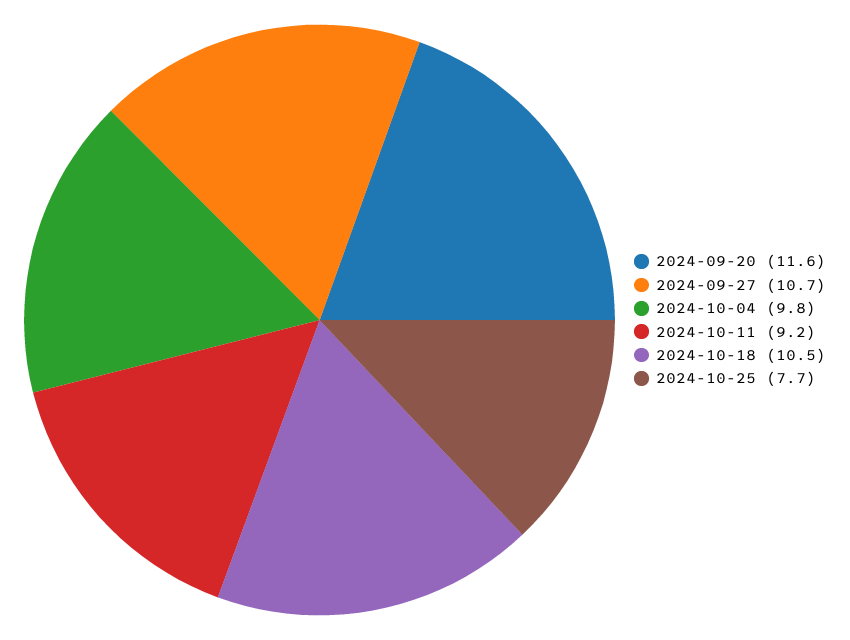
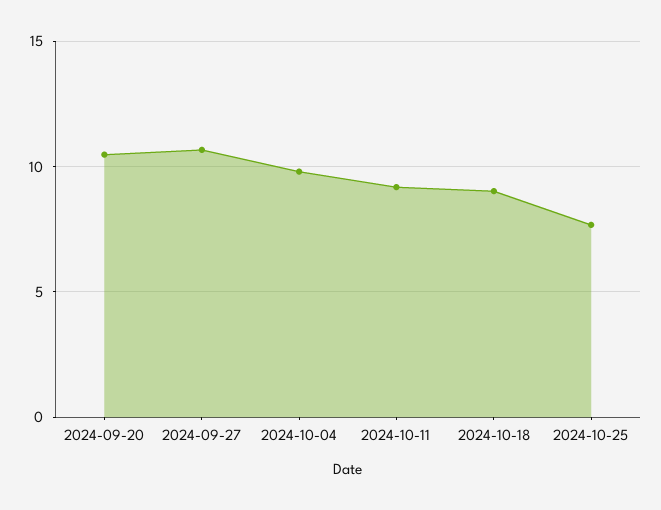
2024-09-20: 11.6 -> 10.5
2024-10-18: 10.5 -> 9

